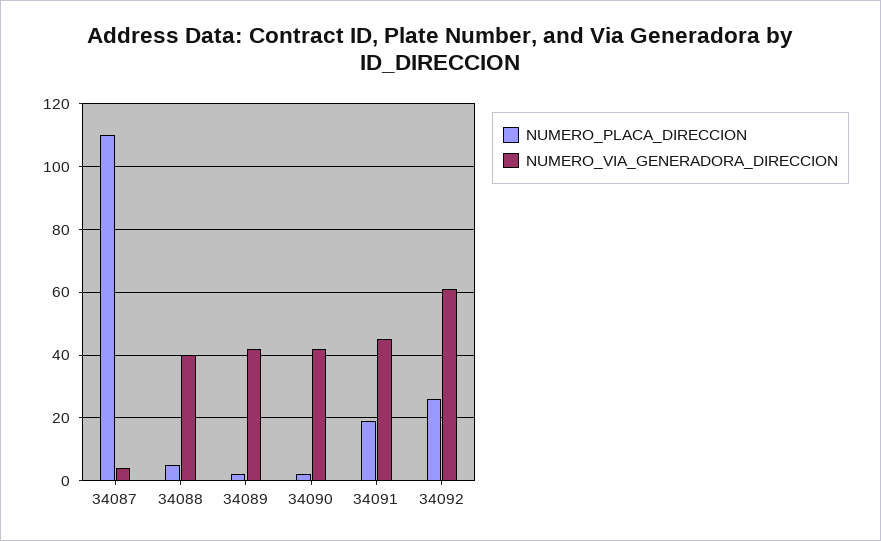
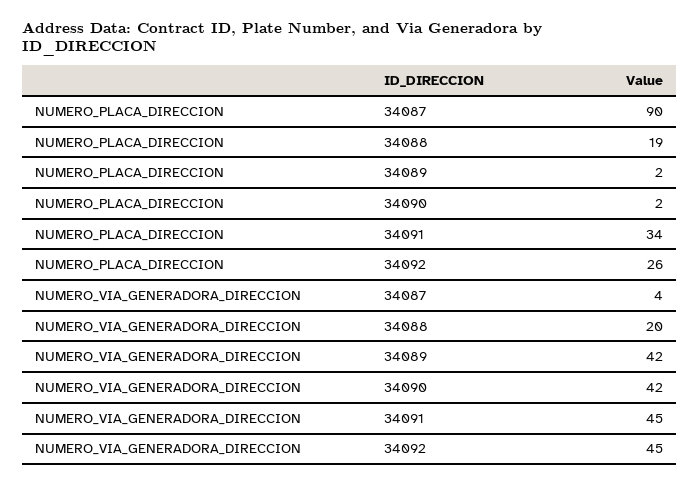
NUMERO_PLACA_DIRECCION, 34087: 110 -> 90
NUMERO_PLACA_DIRECCION, 34088: 5 -> 19
NUMERO_VIA_GENERADORA_DIRECCION, 34088: 40 -> 20
NUMERO_PLACA_DIRECCION, 34091: 20 -> 34
NUMERO_VIA_GENERADORA_DIRECCION, 34092: 60 -> 45

